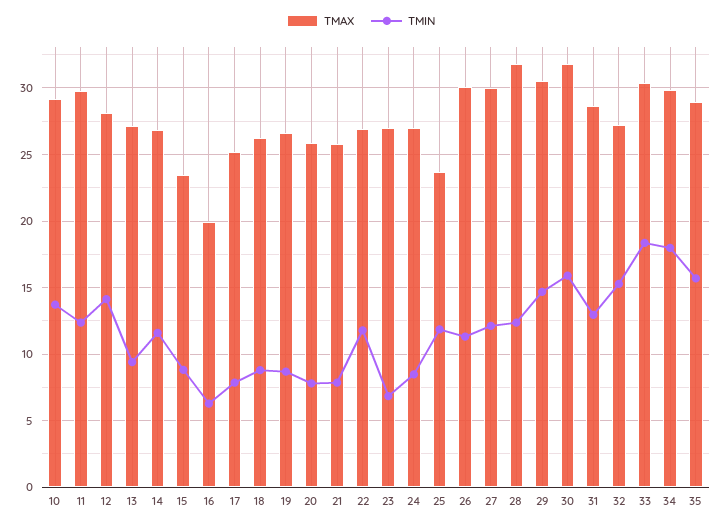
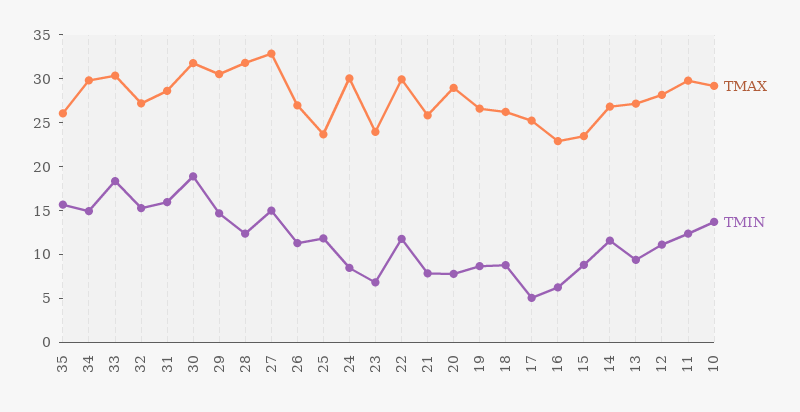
TMIN, 12: 14 -> 11
TMAX, 16: 20 -> 23
TMIN, 17: 8 -> 5
TMAX, 20: 26 -> 29
TMAX, 22: 27 -> 30
TMAX, 23: 27 -> 24
TMAX, 24: 27 -> 30
TMAX, 26: 30 -> 27
TMAX, 27: 30 -> 33
TMIN, 27: 12 -> 15
TMIN, 30: 16 -> 19
TMIN, 31: 13 -> 16
TMIN, 34: 18 -> 15
TMAX, 35: 29 -> 26

